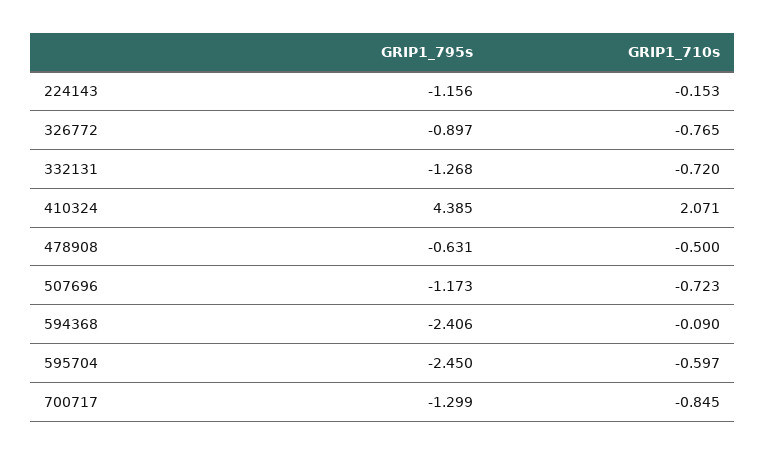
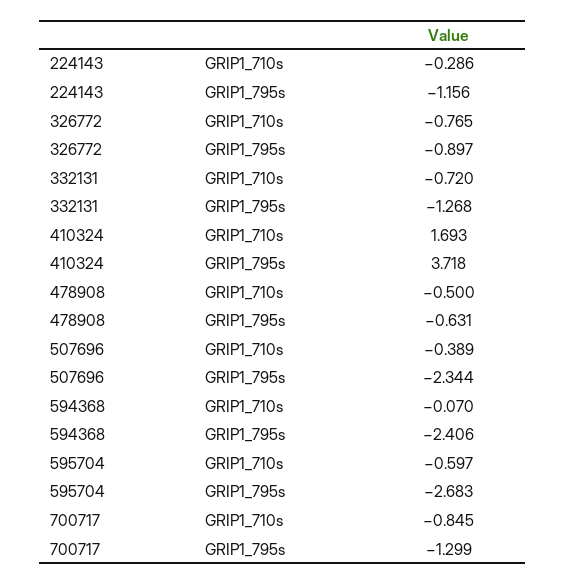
GRIP1_710s, 224143: -0.153 -> -0.286
GRIP1_795s, 410324: 4.385 -> 3.718
GRIP1_710s, 410324: 2.071 -> 1.693
GRIP1_795s, 507696: -1.173 -> -2.344
GRIP1_710s, 507696: -0.723 -> -0.389
GRIP1_710s, 594368: -0.09 -> -0.07
GRIP1_795s, 595704: -2.45 -> -2.683

